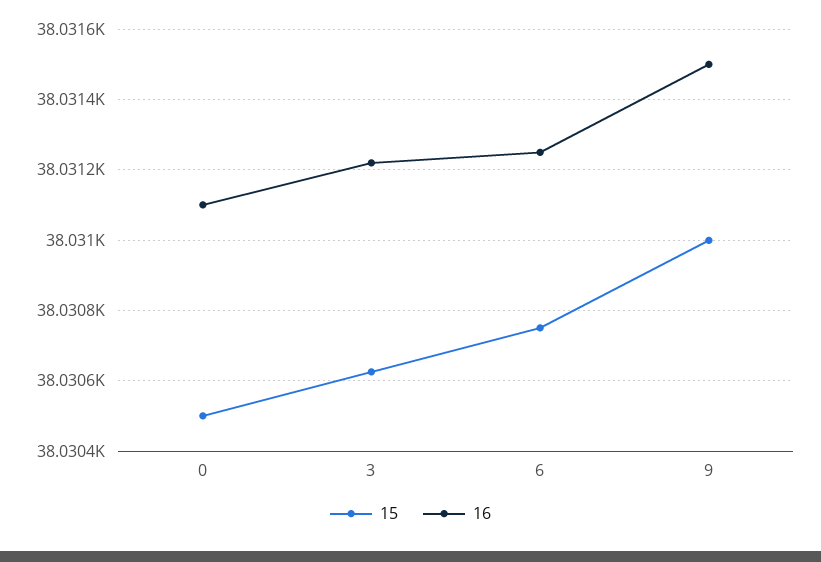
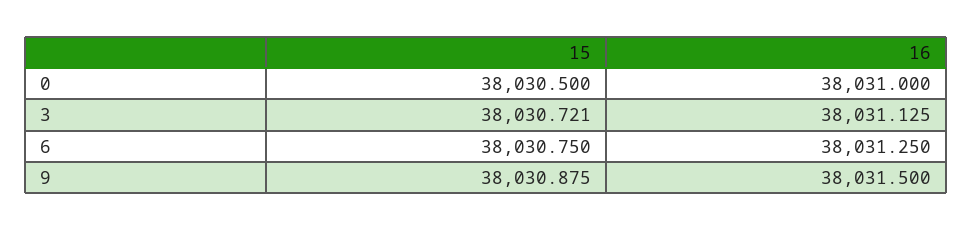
16, 0: 38031.1 -> 38031
15, 3: 38030.62 -> 38030.721
16, 3: 38031.22 -> 38031.125
15, 9: 38031 -> 38030.875

